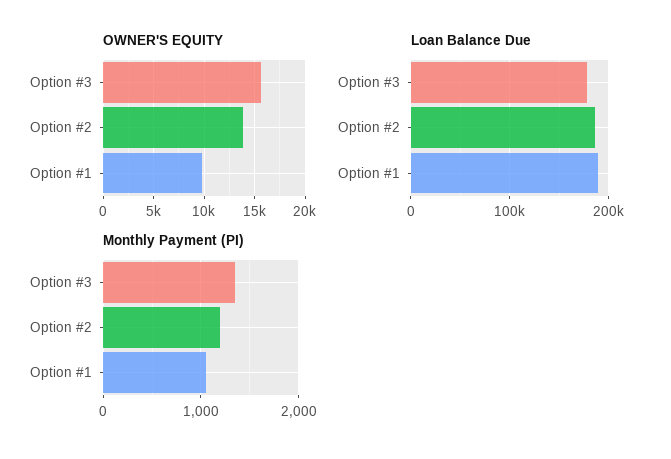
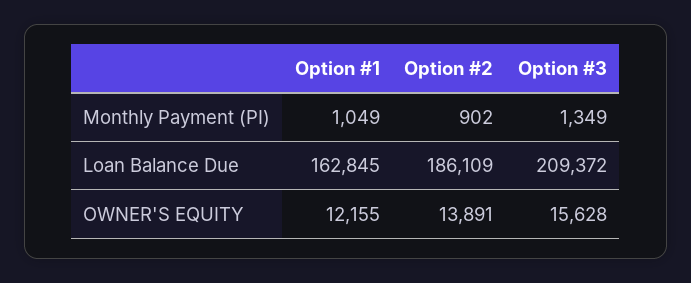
OWNER'S EQUITY, Option #1: 10000 -> 12155
Loan Balance Due, Option #3: 180000 -> 209372
Loan Balance Due, Option #1: 190000 -> 162845
Monthly Payment (PI), Option #2: 1200 -> 902

